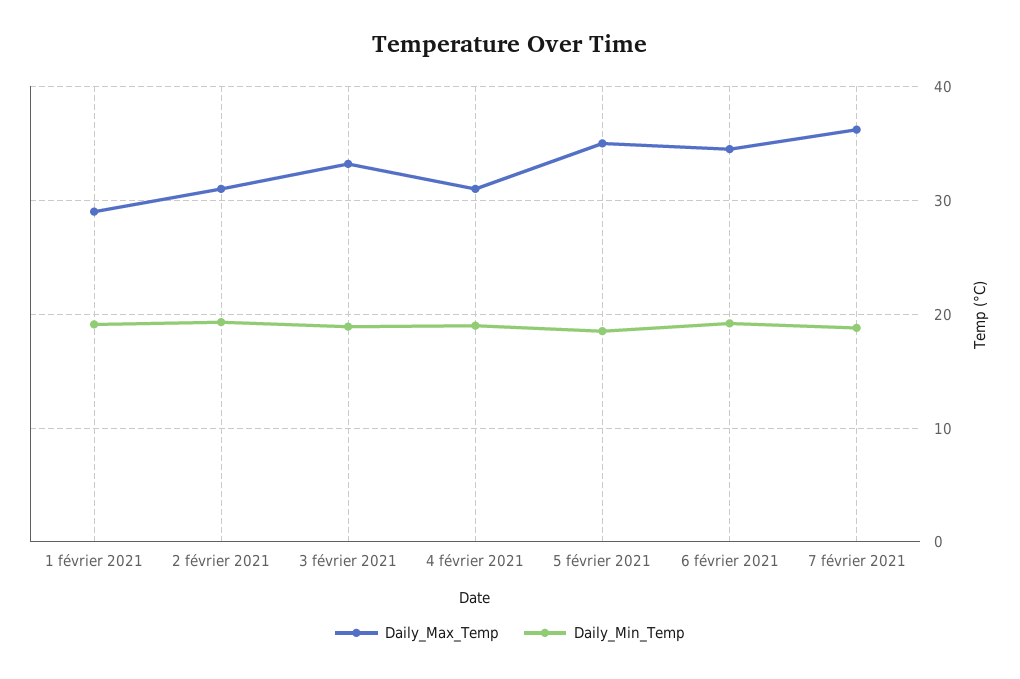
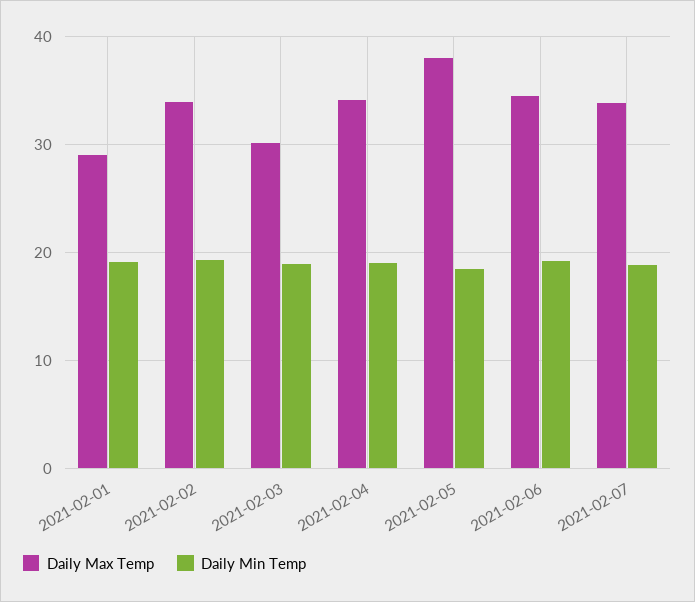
Daily_Max_Temp, 2 février 2021: 31 -> 34
Daily_Max_Temp, 3 février 2021: 33 -> 30
Daily_Max_Temp, 4 février 2021: 31 -> 34
Daily_Max_Temp, 5 février 2021: 35 -> 38
Daily_Max_Temp, 7 février 2021: 36 -> 34

